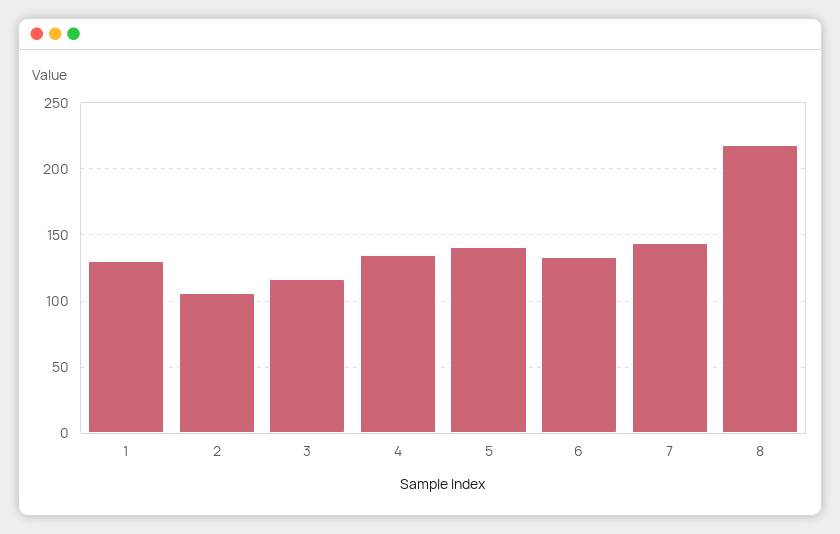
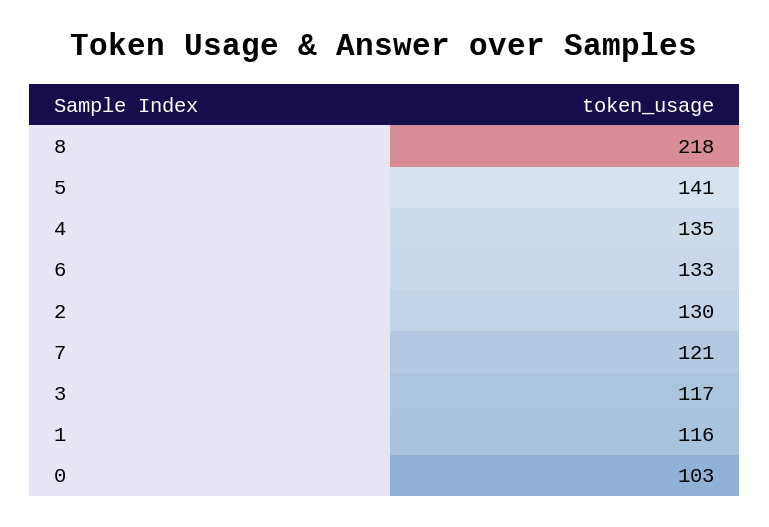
1: 130 -> 116
2: 105 -> 130
7: 145 -> 121
0: none -> 103

